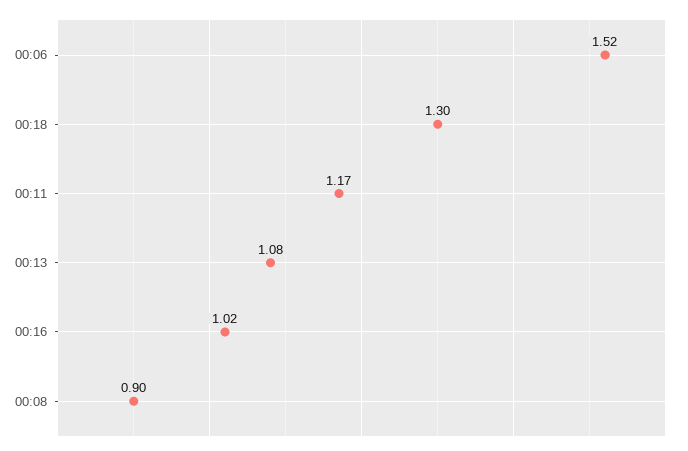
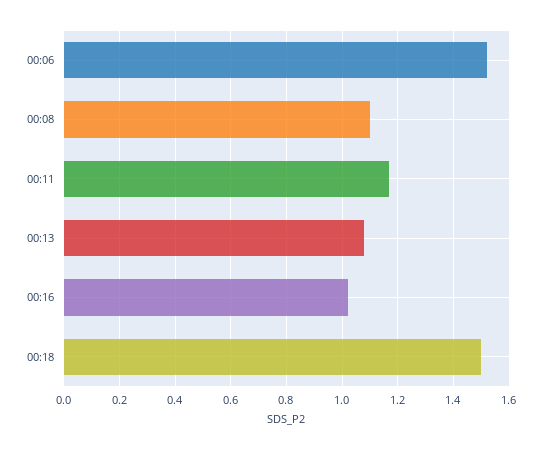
00:18: 1.3 -> 1.5
00:08: 0.9 -> 1.1

